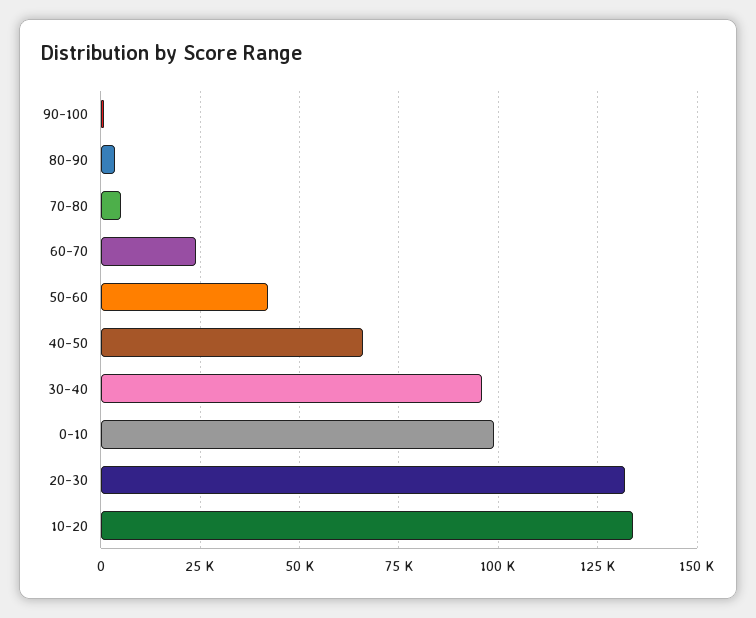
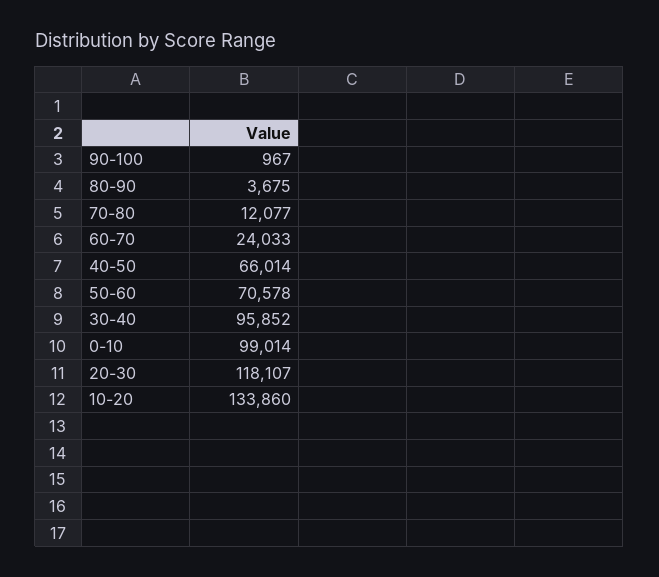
70-80: 5000 -> 12077
50-60: 42500 -> 70578
20-30: 132500 -> 118107

